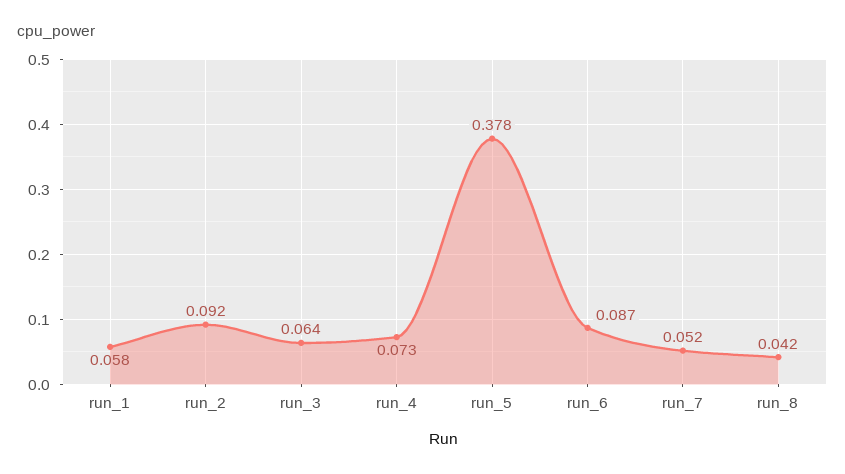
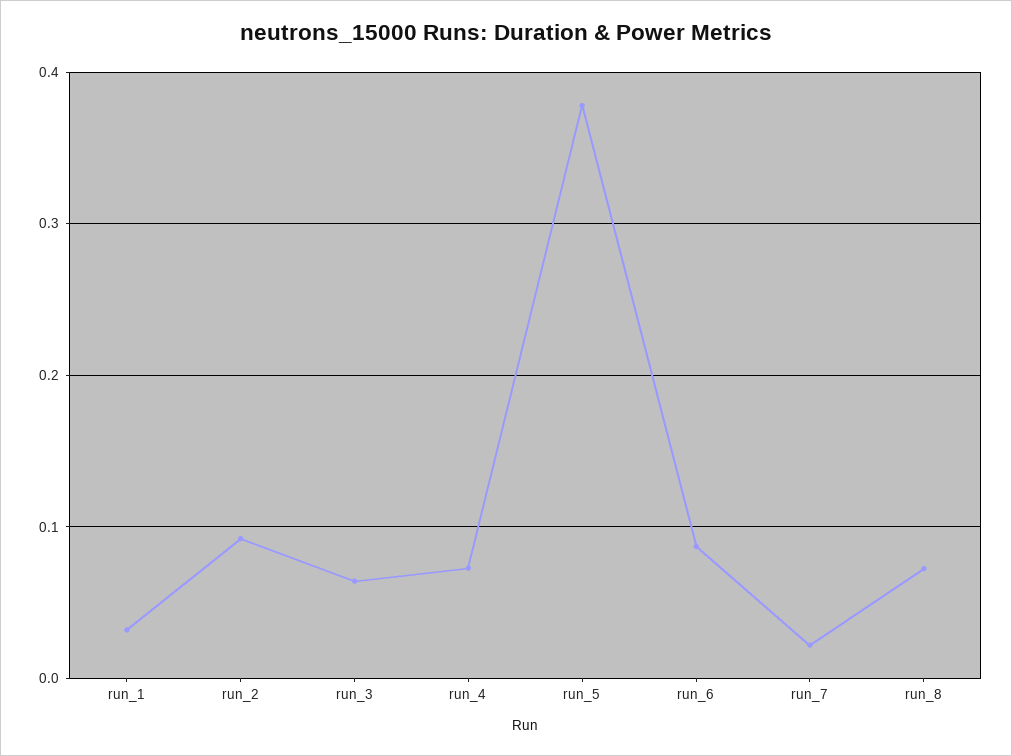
run_1: 0.058 -> 0.03
run_7: 0.052 -> 0.02
run_8: 0.042 -> 0.07

